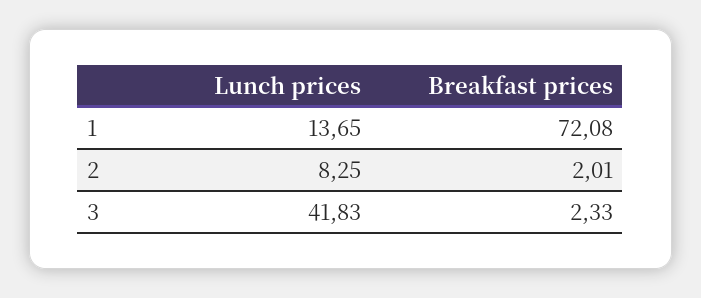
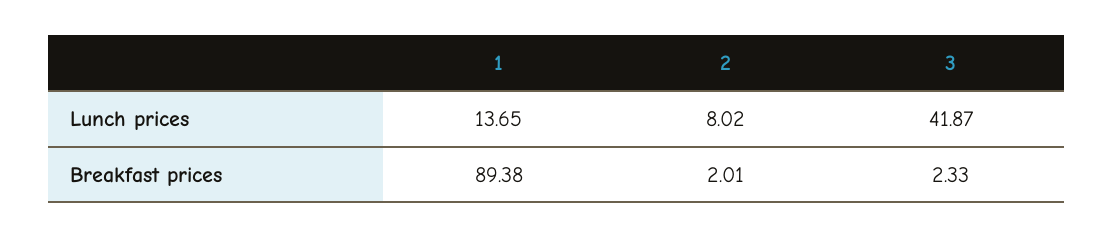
Breakfast prices, 1: 72.08 -> 89.38
Lunch prices, 2: 8.25 -> 8.02
Lunch prices, 3: 41.83 -> 41.87

